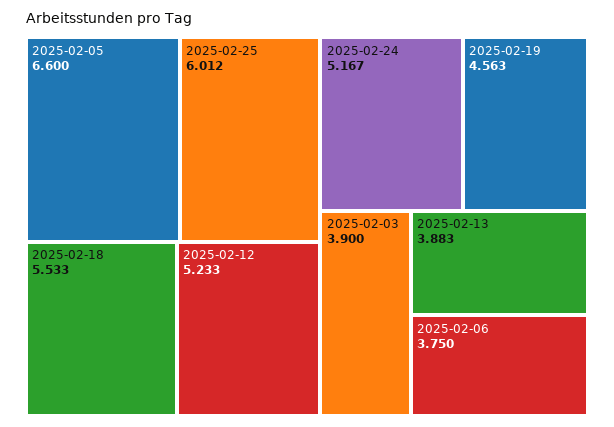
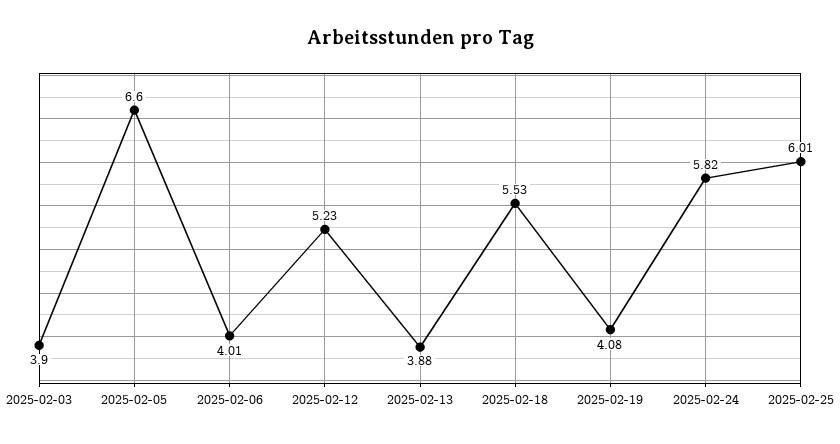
2025-02-24: 5.167 -> 5.82
2025-02-19: 4.563 -> 4.08
2025-02-06: 3.75 -> 4.01

